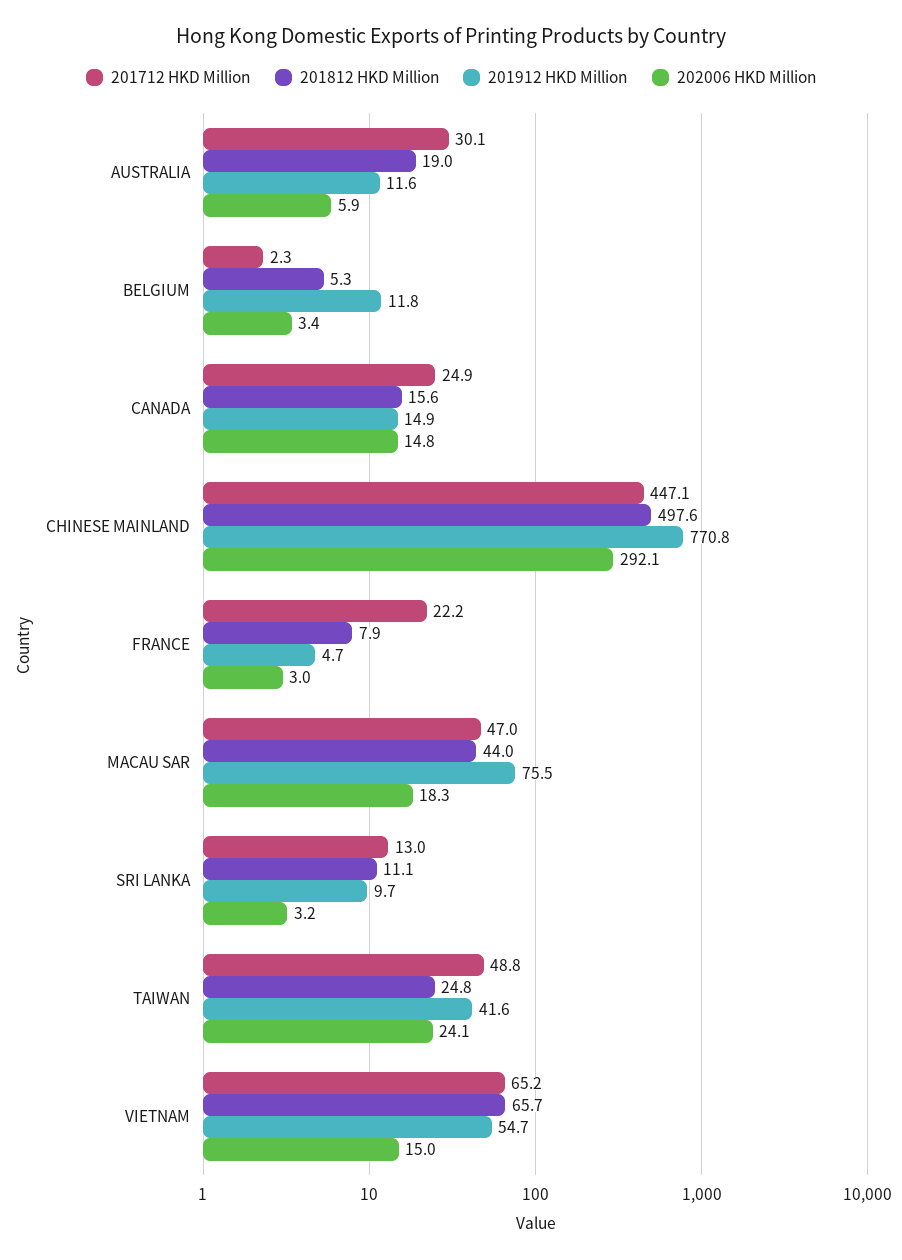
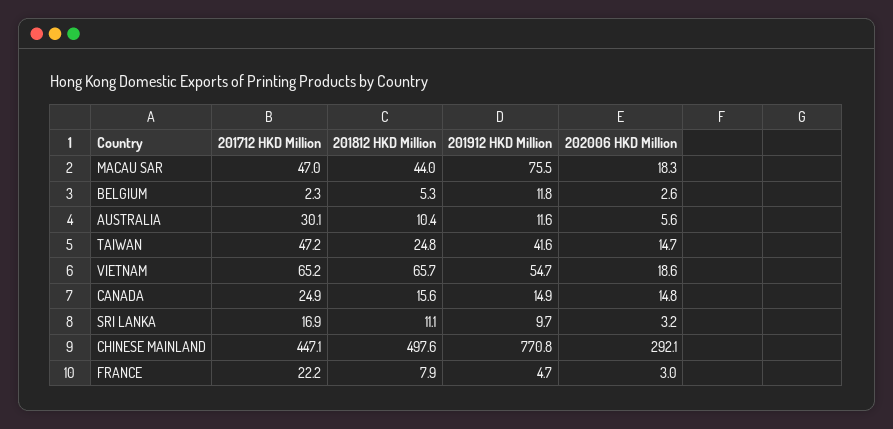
201812 HKD Million, AUSTRALIA: 19 -> 10.4
202006 HKD Million, AUSTRALIA: 5.9 -> 5.6
202006 HKD Million, BELGIUM: 3.4 -> 2.6
201712 HKD Million, SRI LANKA: 13 -> 16.9
201712 HKD Million, TAIWAN: 48.8 -> 47.2
202006 HKD Million, TAIWAN: 24.1 -> 14.7
202006 HKD Million, VIETNAM: 15 -> 18.6

